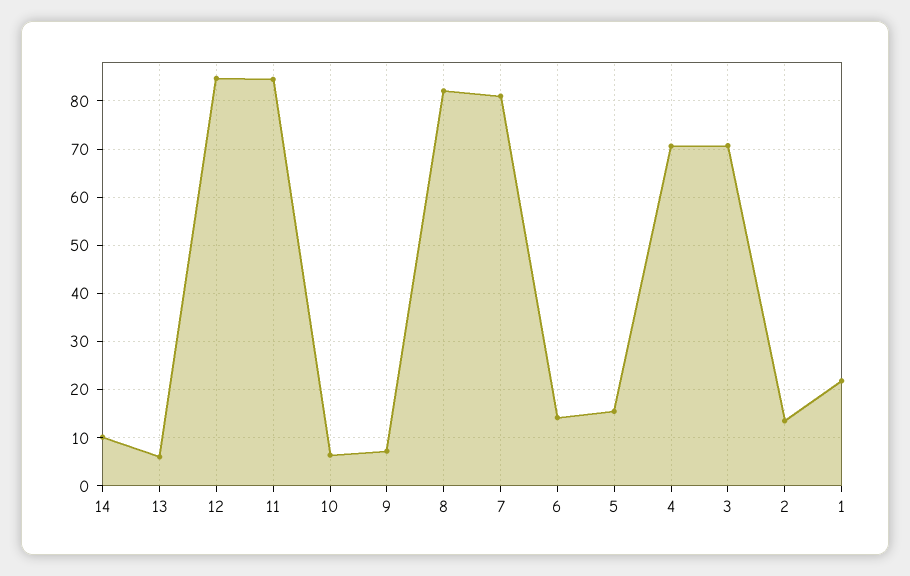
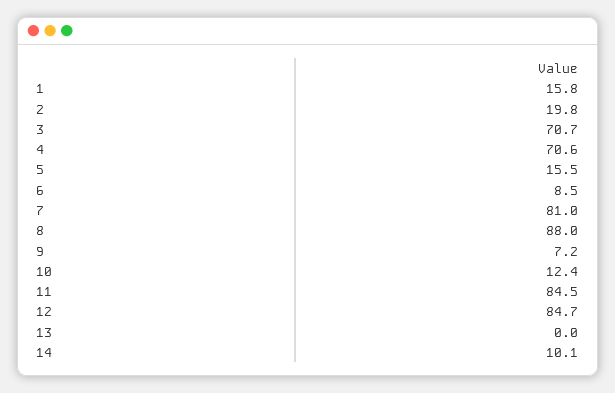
13: 6 -> 0
10: 6 -> 12.4
8: 82 -> 88
6: 14 -> 8.5
2: 14 -> 19.8
1: 22 -> 15.8

